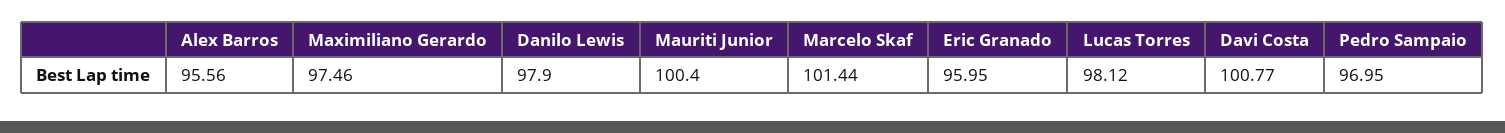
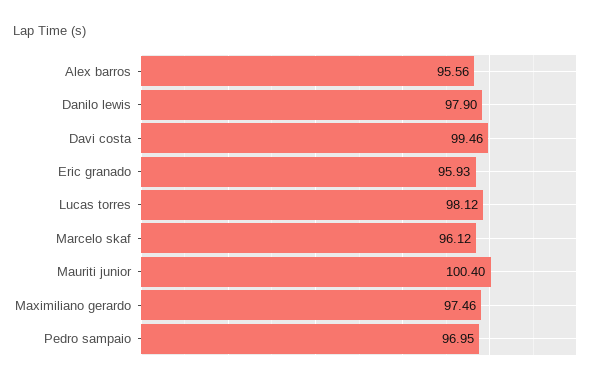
Marcelo Skaf: 101.44 -> 96.12
Eric Granado: 95.95 -> 95.93
Davi Costa: 100.77 -> 99.46

